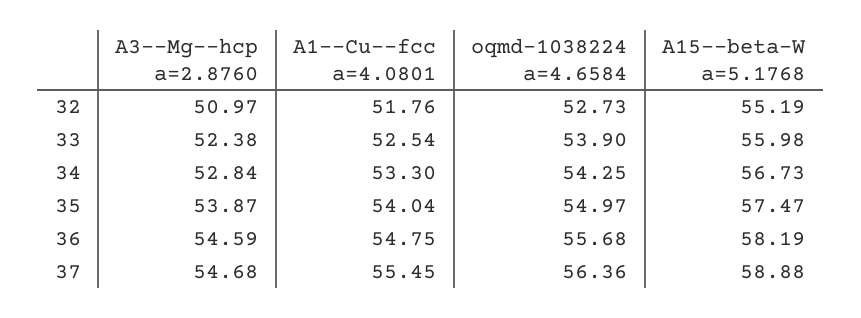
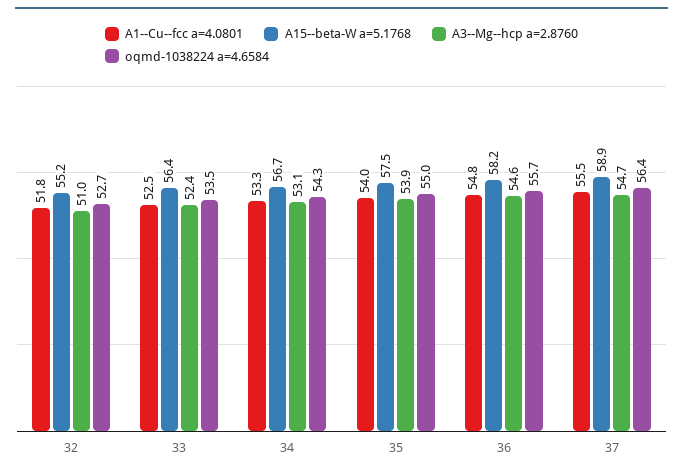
oqmd-1038224 a=4.6584, 33: 53.9 -> 53.5
A15--beta-W a=5.1768, 33: 55.98 -> 56.4
A3--Mg--hcp a=2.8760, 34: 52.84 -> 53.1

